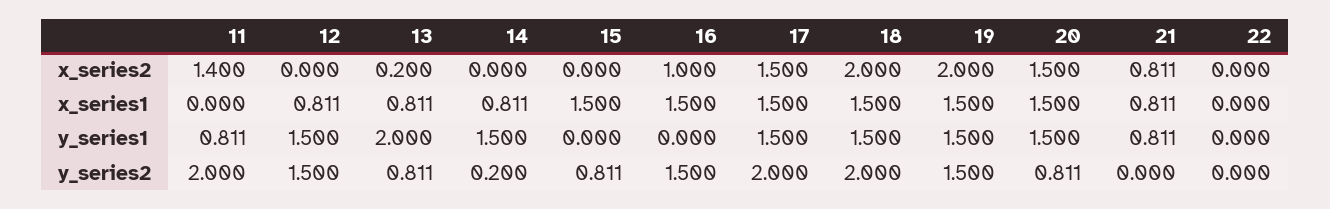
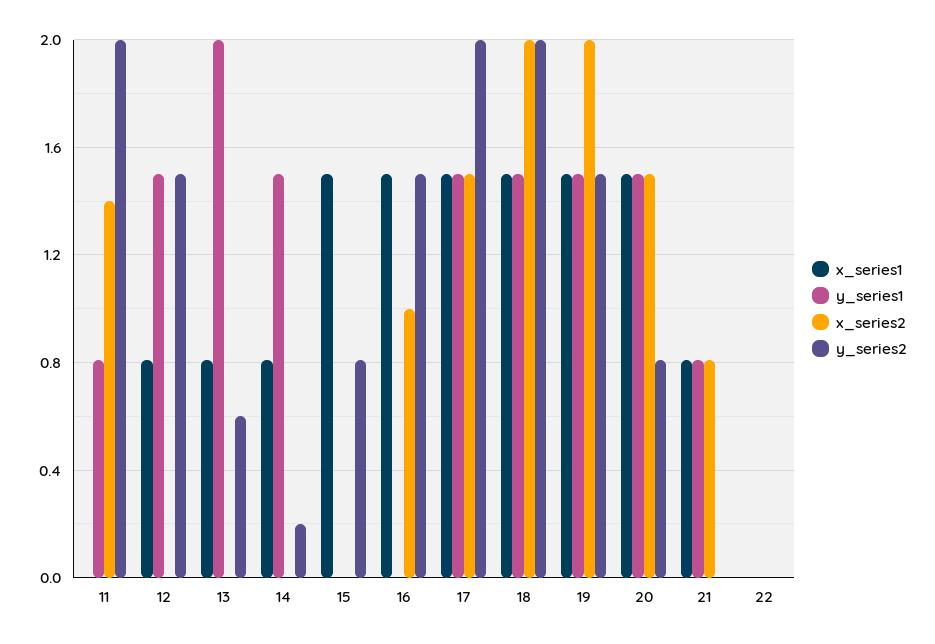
x_series2, 13: 0.2 -> 0
y_series2, 13: 0.811 -> 0.6

